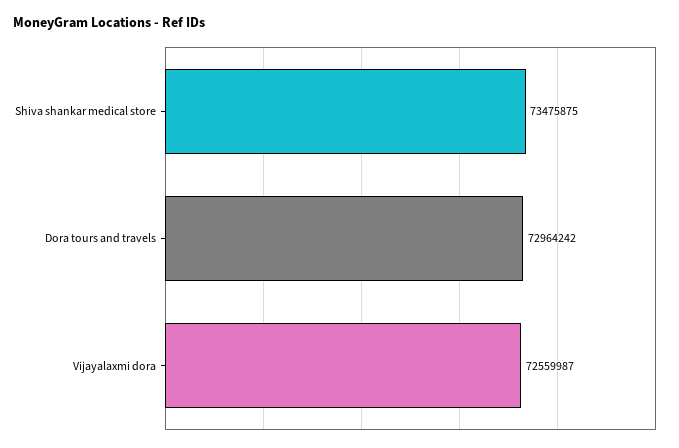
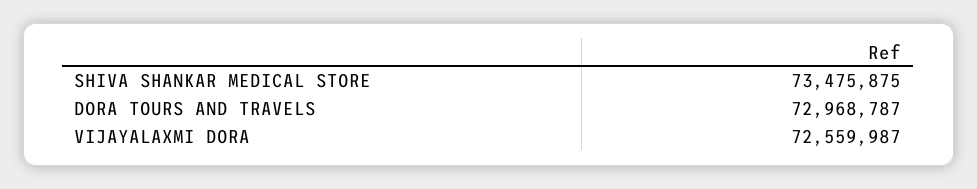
Dora tours and travels: 72964242 -> 72968787

